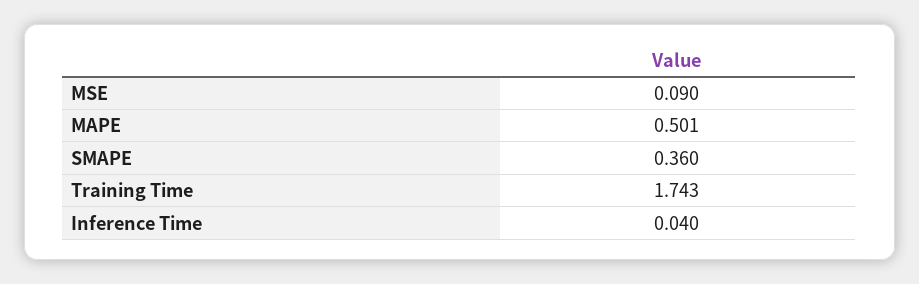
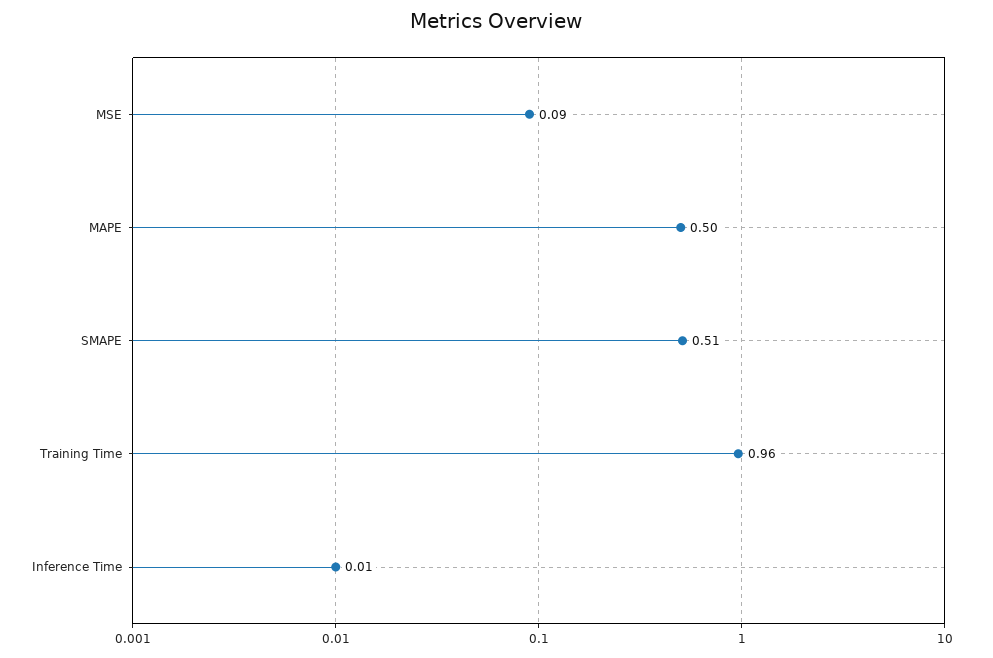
SMAPE: 0.36 -> 0.51
Training Time: 1.743 -> 0.96
Inference Time: 0.04 -> 0.01

